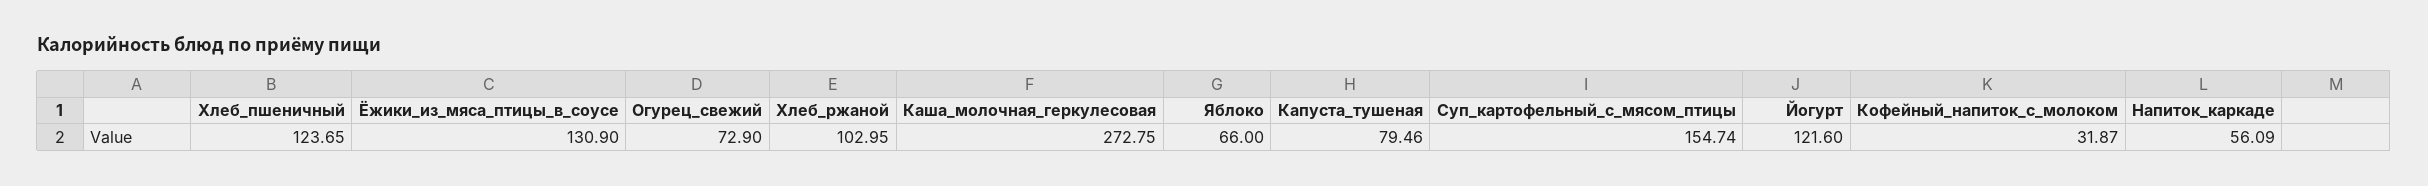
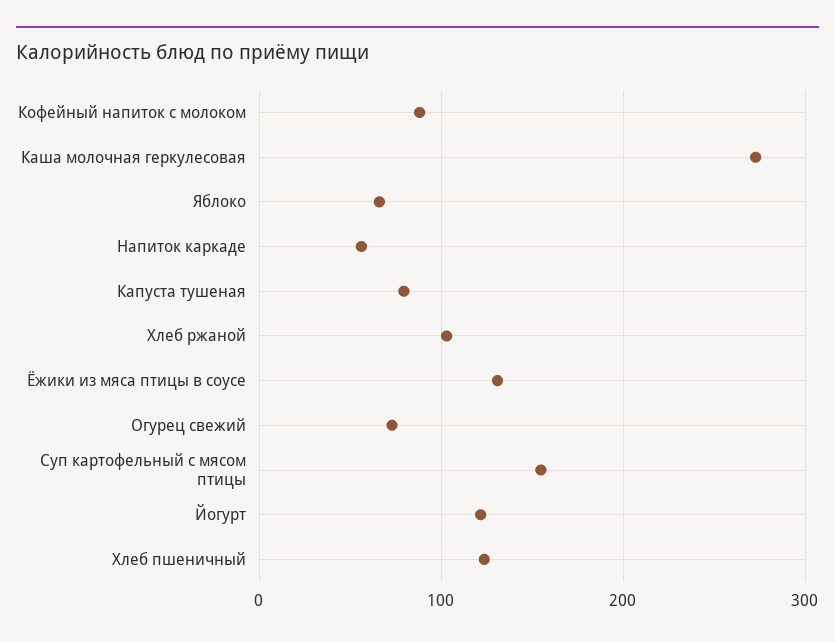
Кофейный_напиток_с_молоком: 31.87 -> 90

